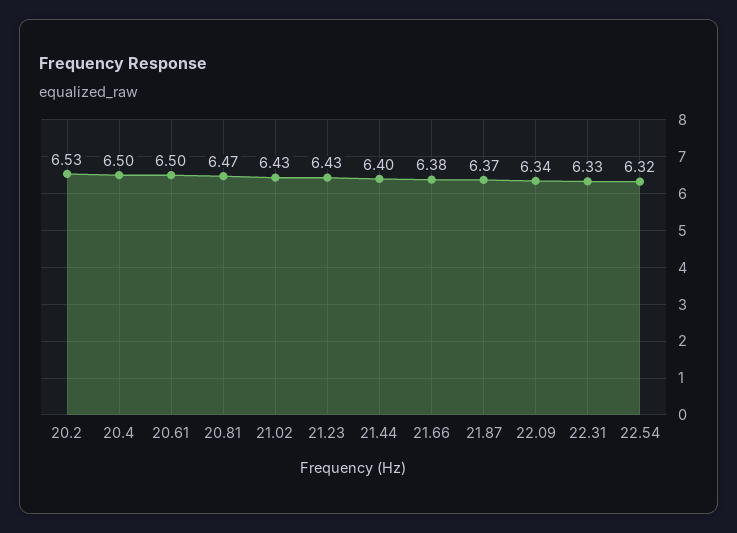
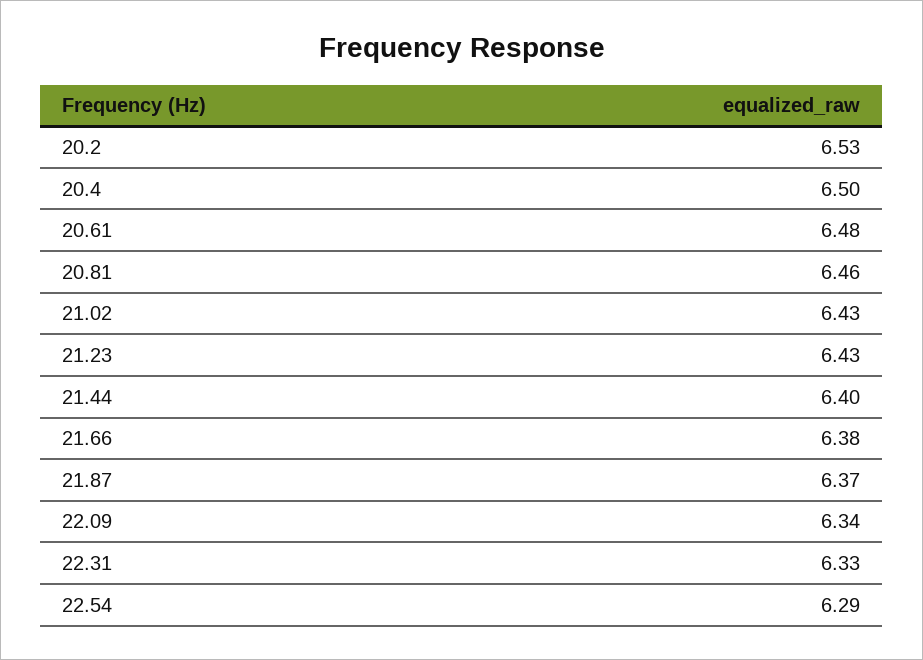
20.61: 6.5 -> 6.48
20.81: 6.47 -> 6.46
22.54: 6.32 -> 6.29

